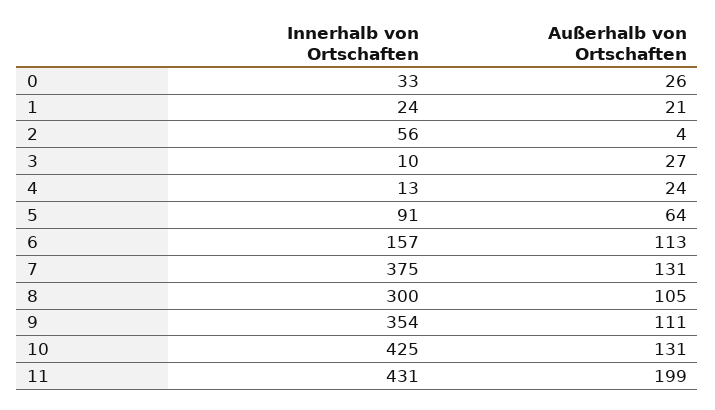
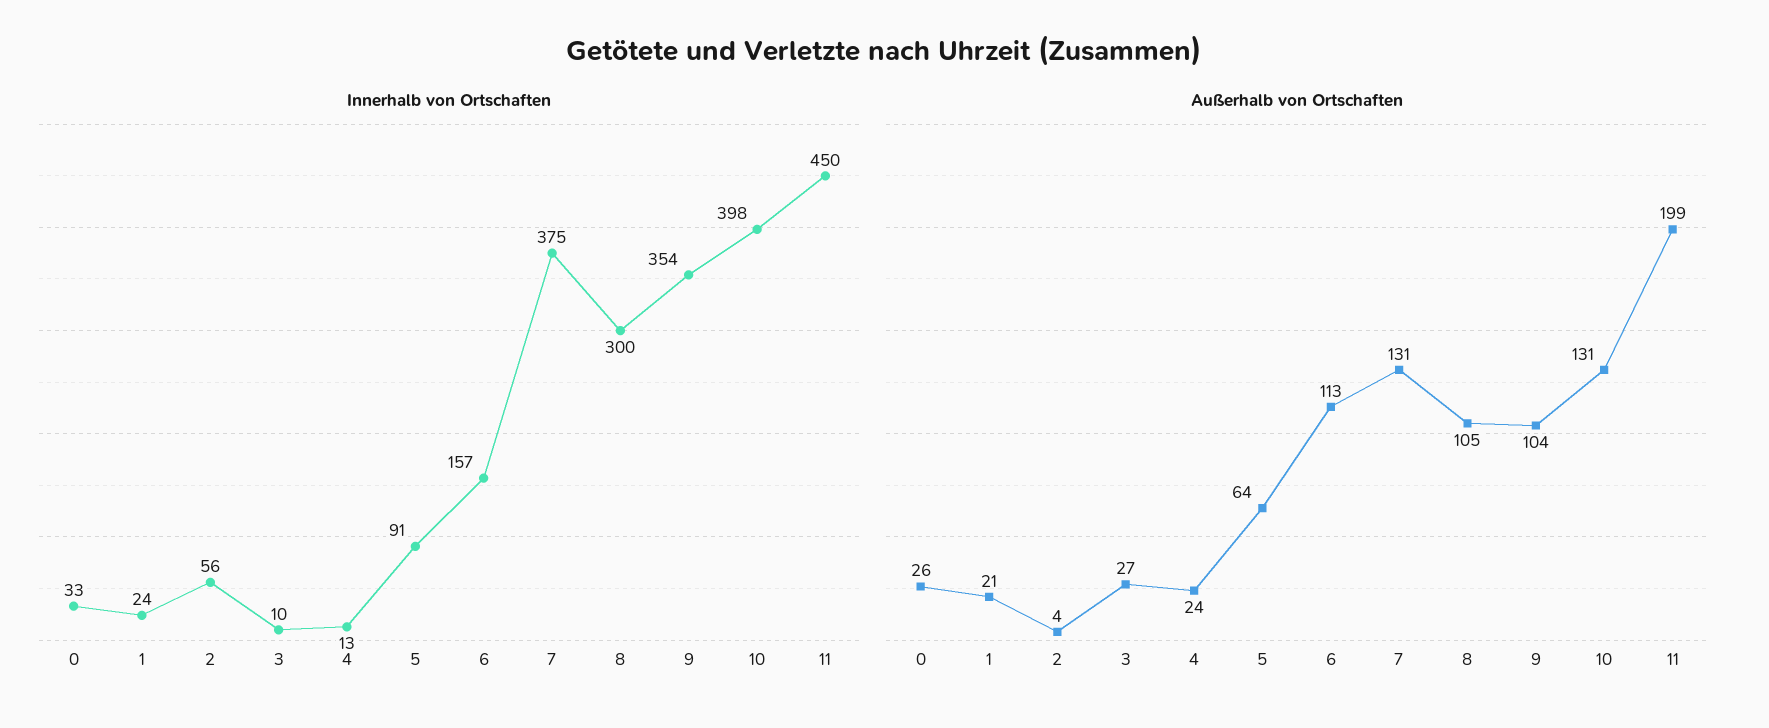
Außerhalb von Ortschaften, 9: 111 -> 104
Innerhalb von Ortschaften, 10: 425 -> 398
Innerhalb von Ortschaften, 11: 431 -> 450

